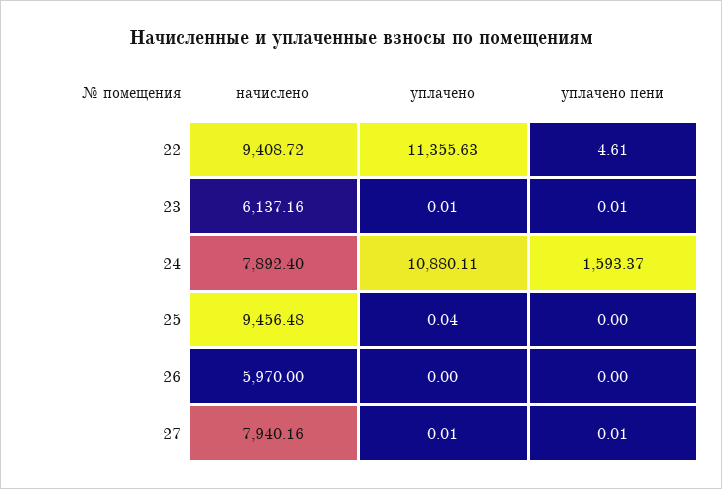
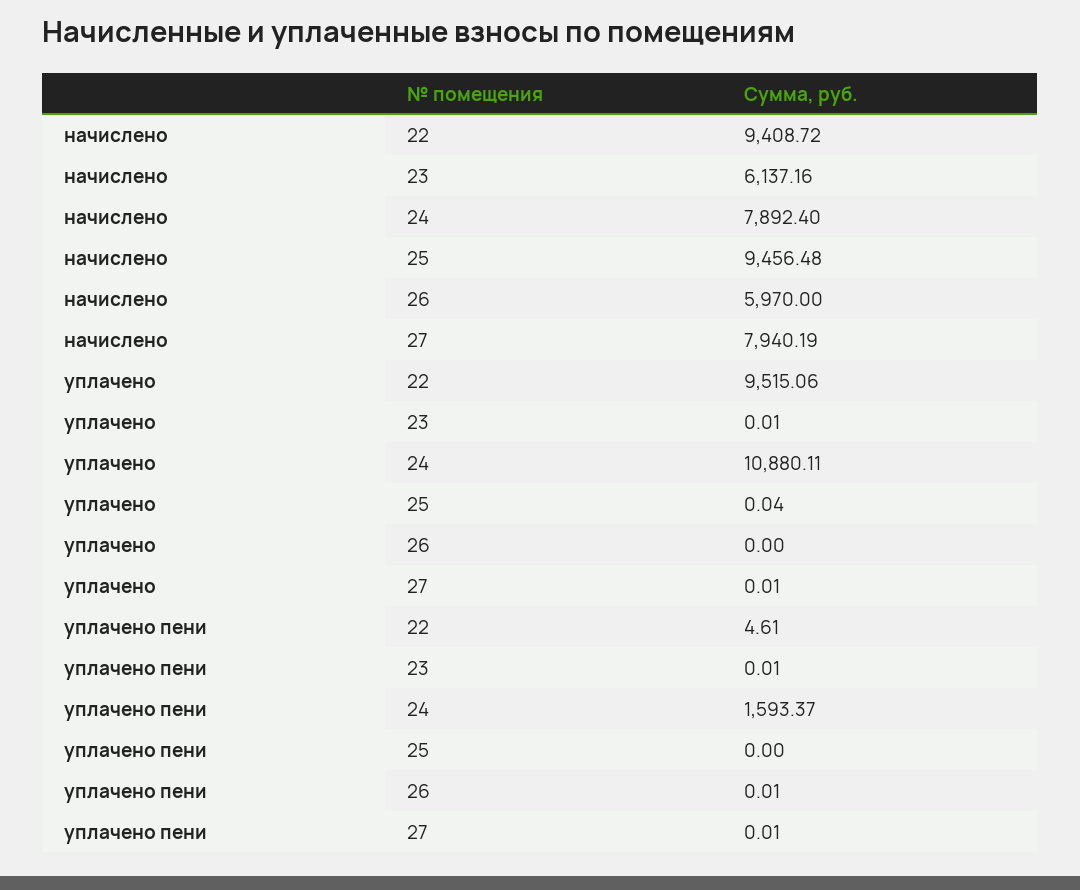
уплачено, 22: 11355.63 -> 9515.06
уплачено пени, 26: 0 -> 0.01
начислено, 27: 7940.16 -> 7940.19

